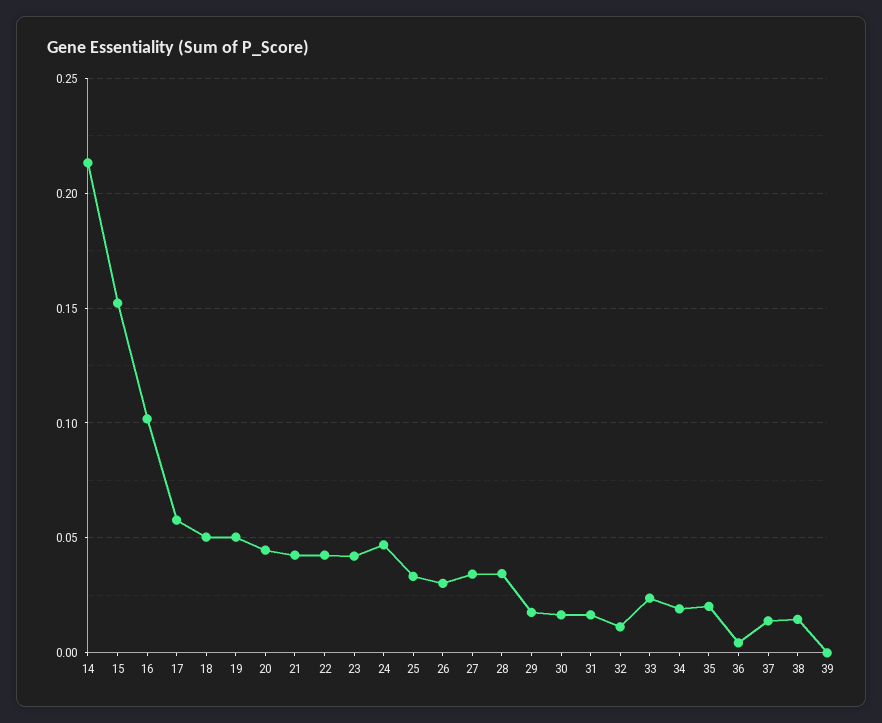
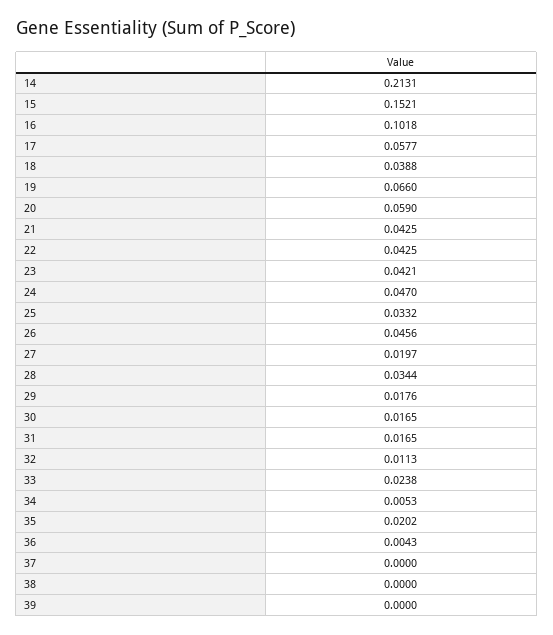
18: 0.05 -> 0.0388
19: 0.05 -> 0.066
20: 0.045 -> 0.059
26: 0.03 -> 0.0456
27: 0.035 -> 0.0197
34: 0.02 -> 0.0053
37: 0.015 -> 0
38: 0.015 -> 0

